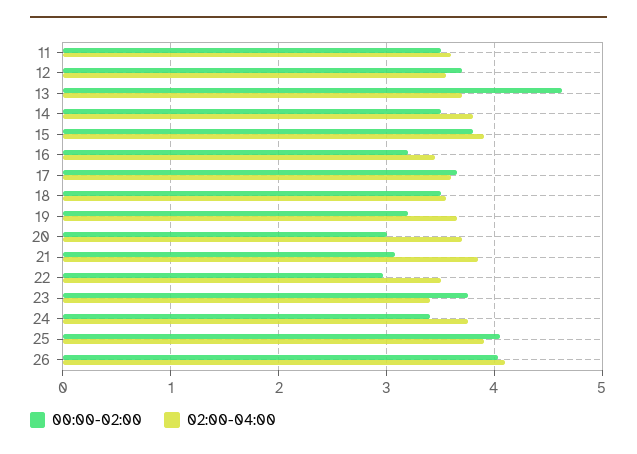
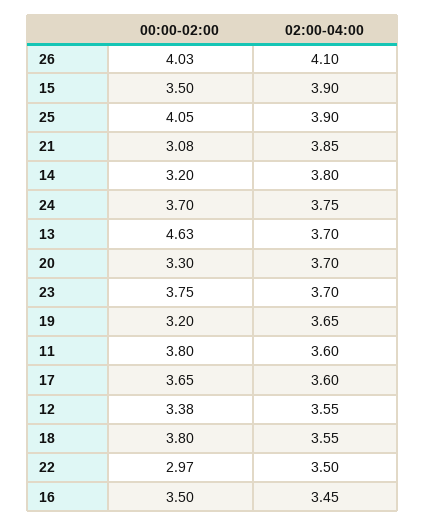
00:00-02:00, 11: 3.5 -> 3.8
00:00-02:00, 12: 3.7 -> 3.38
00:00-02:00, 14: 3.5 -> 3.2
00:00-02:00, 15: 3.8 -> 3.5
00:00-02:00, 16: 3.2 -> 3.5
00:00-02:00, 18: 3.5 -> 3.8
00:00-02:00, 20: 3 -> 3.3
02:00-04:00, 23: 3.4 -> 3.7
00:00-02:00, 24: 3.4 -> 3.7

